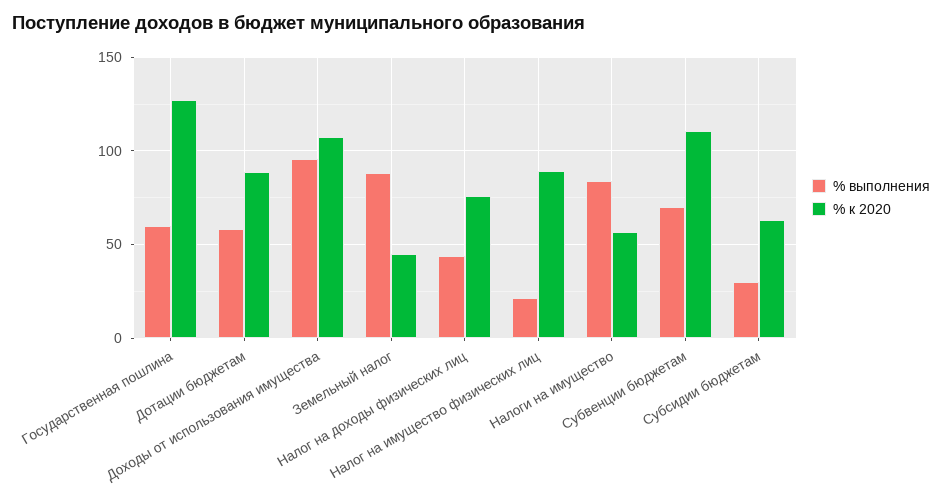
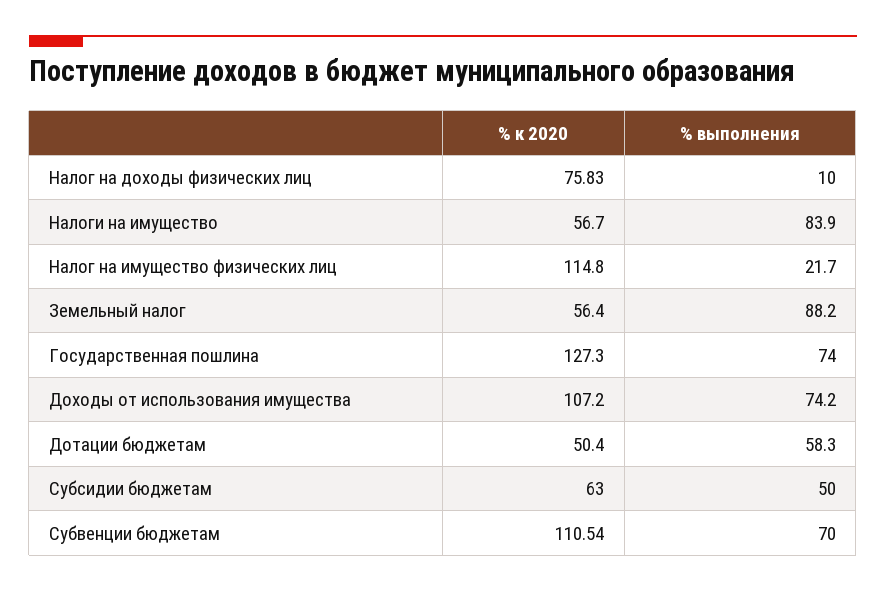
% выполнения, Государственная пошлина: 60 -> 74
% к 2020, Дотации бюджетам: 90 -> 50.4
% выполнения, Доходы от использования имущества: 95 -> 74.2
% к 2020, Земельный налог: 45 -> 56.4
% выполнения, Налог на доходы физических лиц: 45 -> 10
% к 2020, Налог на имущество физических лиц: 90 -> 114.8
% выполнения, Субсидии бюджетам: 30 -> 50

